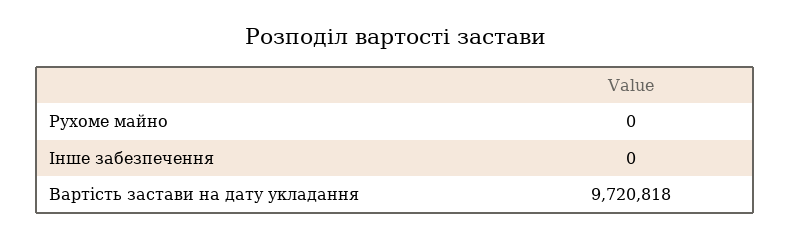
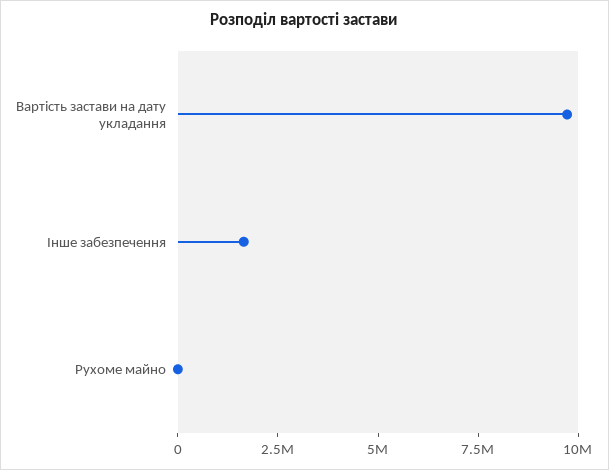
Інше забезпечення: 0 -> 1500000

